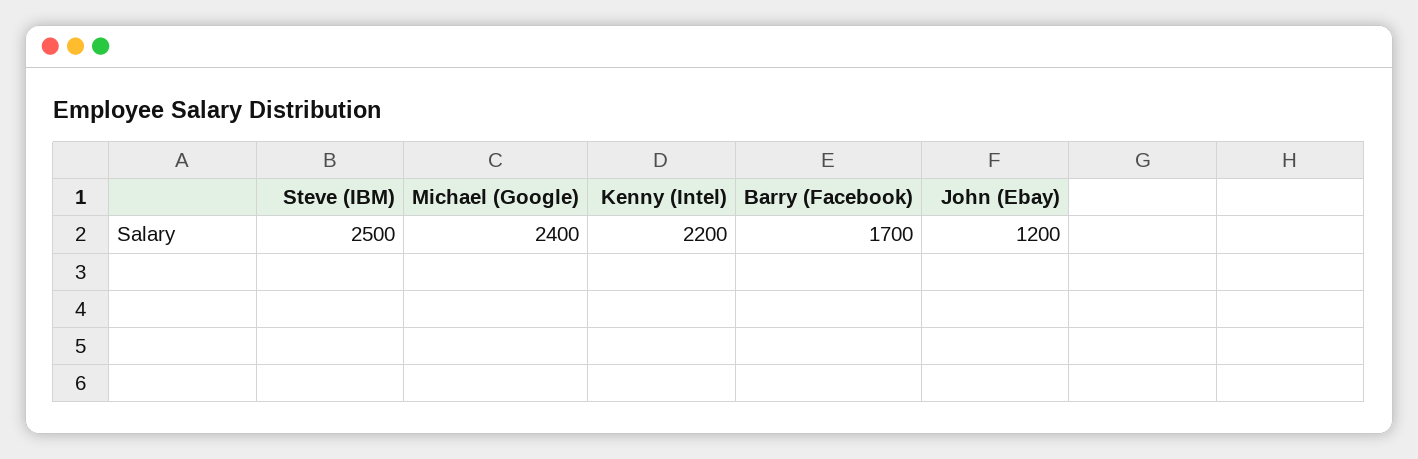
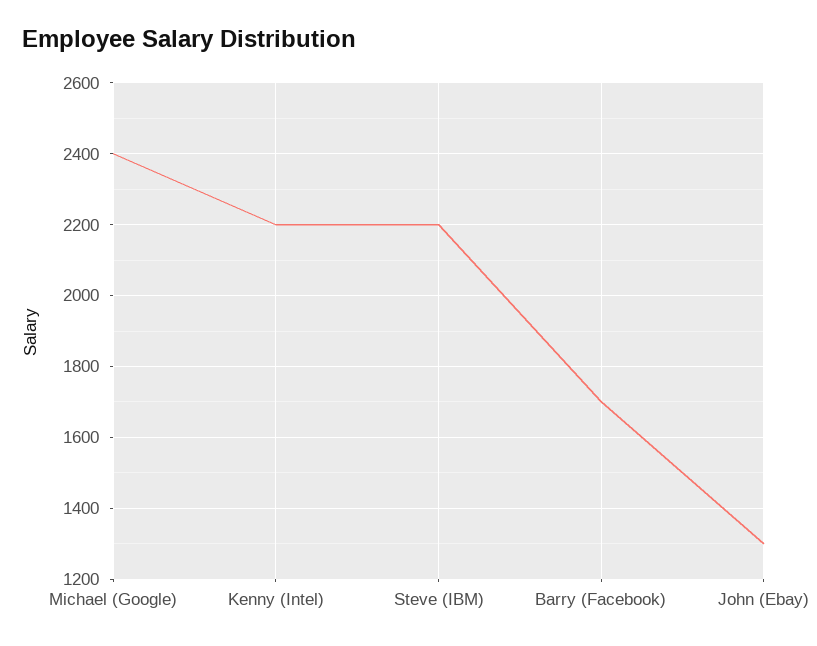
Steve (IBM): 2500 -> 2200
John (Ebay): 1200 -> 1300

